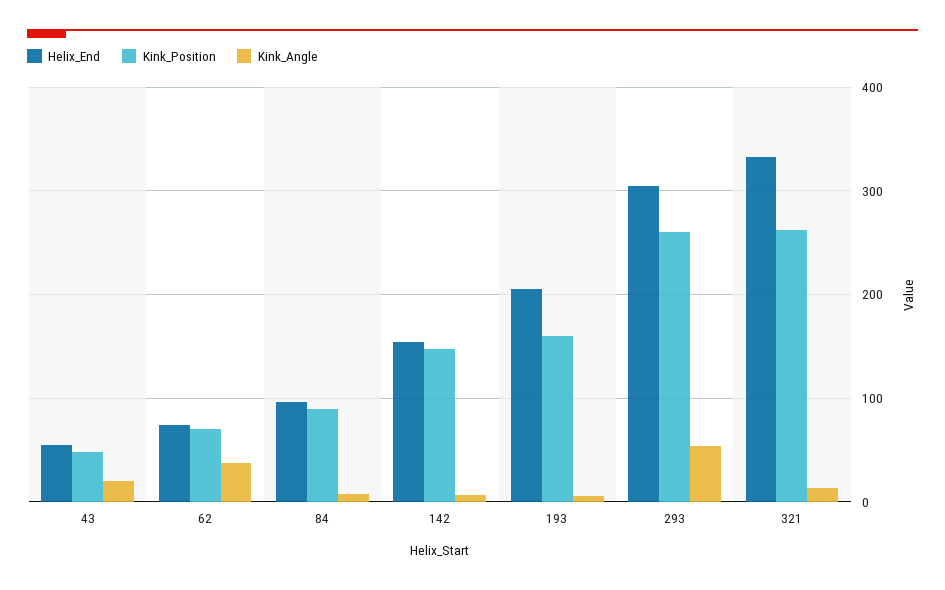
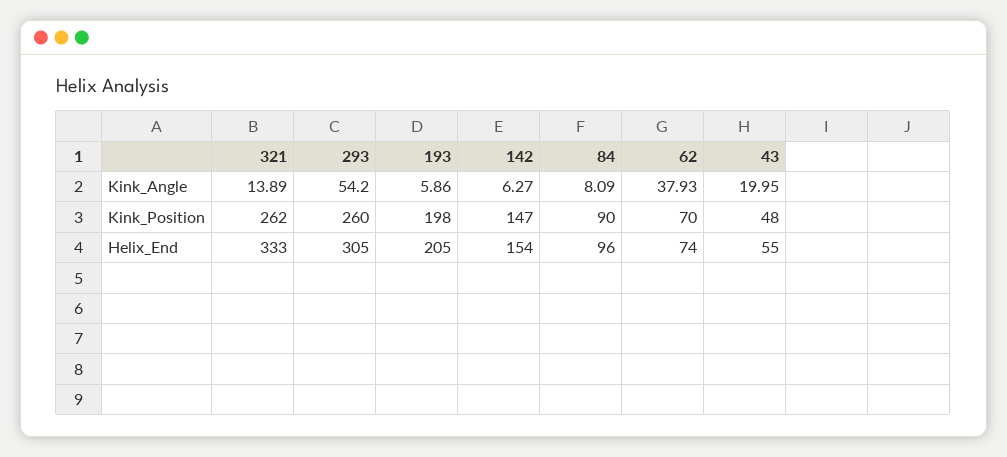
Kink_Position, 193: 160 -> 198

